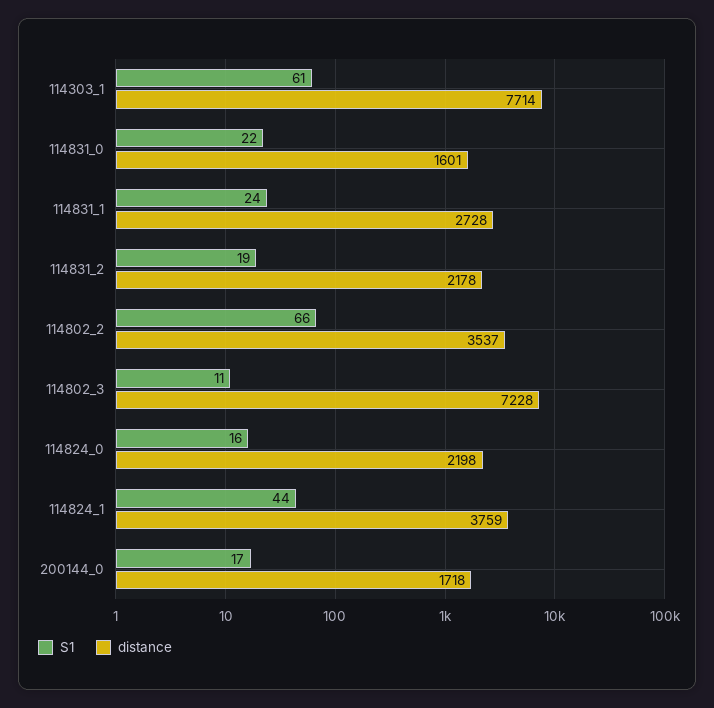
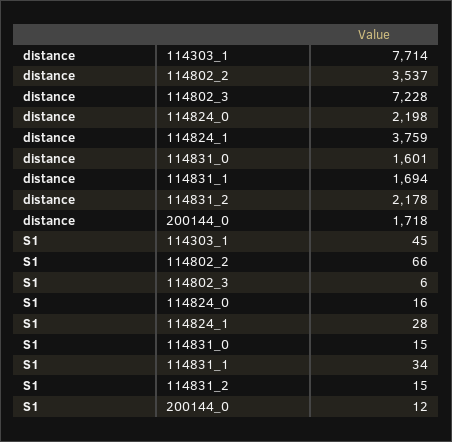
S1, 114303_1: 61 -> 45
S1, 114831_0: 22 -> 15
S1, 114831_1: 24 -> 34
distance, 114831_1: 2728 -> 1694
S1, 114831_2: 19 -> 15
S1, 114802_3: 11 -> 6
S1, 114824_1: 44 -> 28
S1, 200144_0: 17 -> 12

